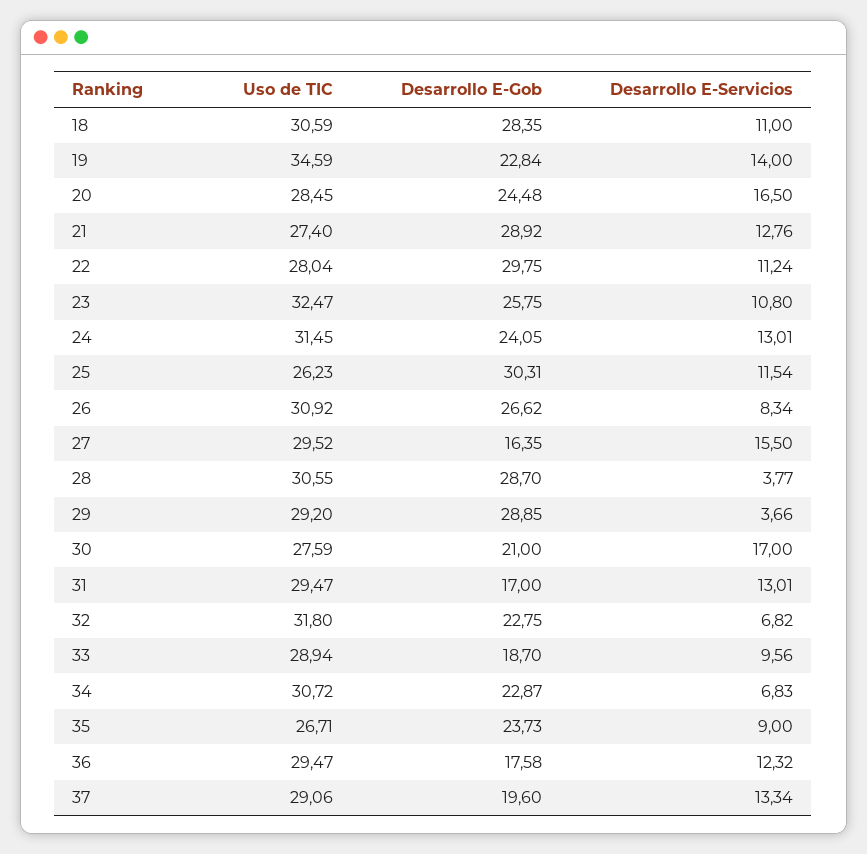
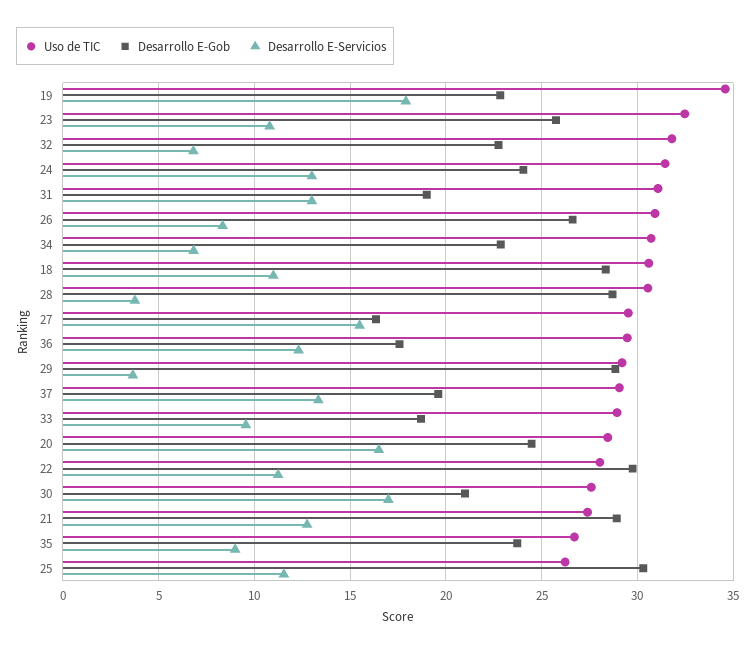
Desarrollo E-Servicios, 19: 14 -> 18
Uso de TIC, 31: 29.47 -> 31
Desarrollo E-Gob, 31: 17 -> 19

